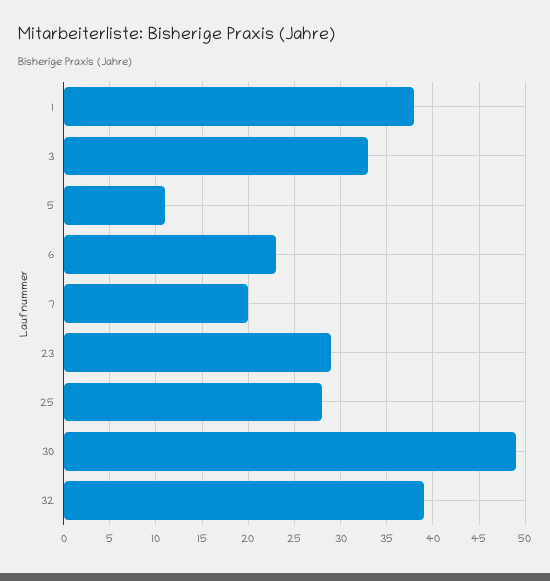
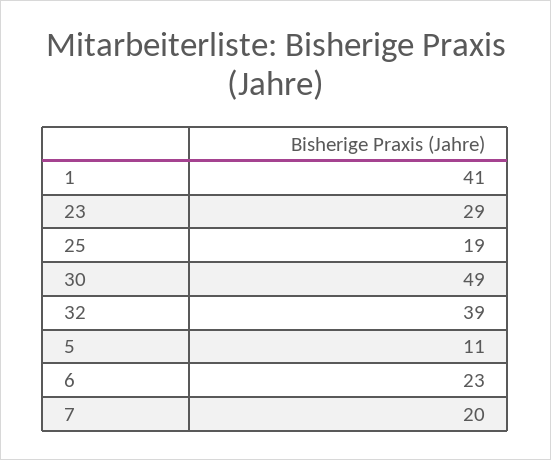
1: 38 -> 41
3: 33 -> none
25: 28 -> 19

